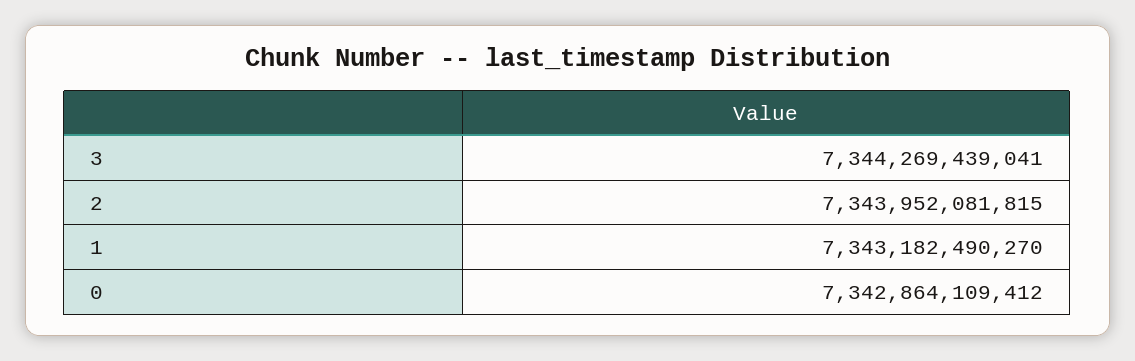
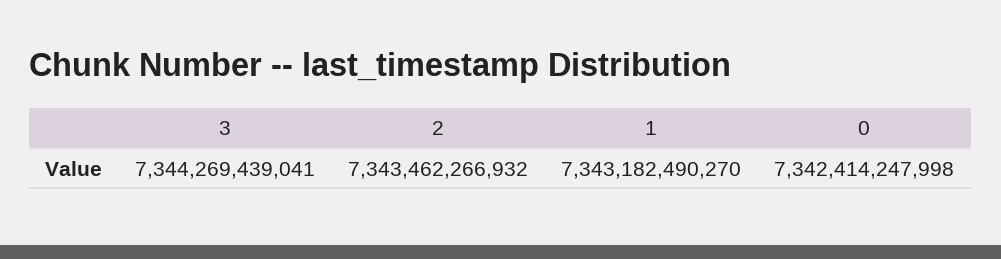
2: 7343952081815 -> 7343462266932
0: 7342864109412 -> 7342414247998

